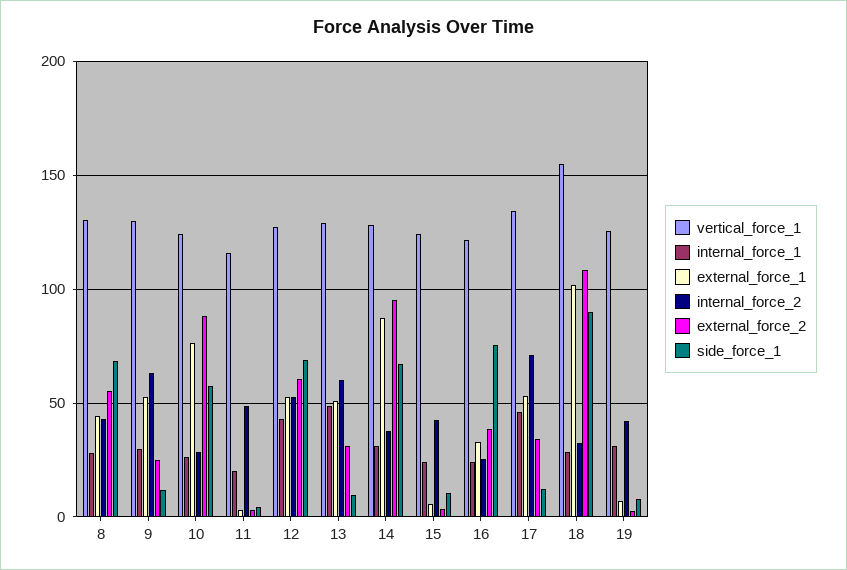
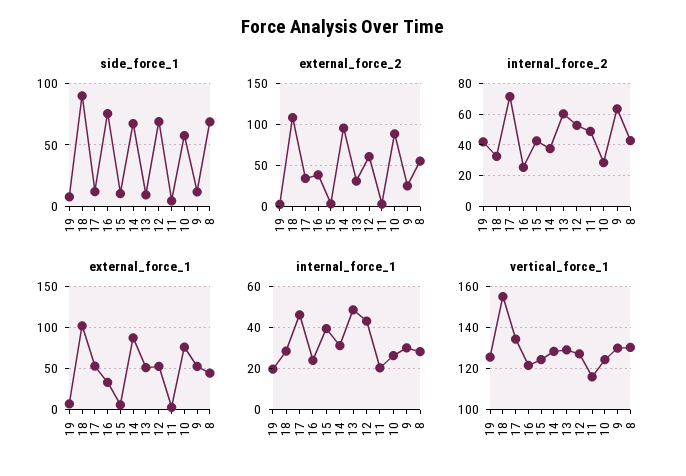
internal_force_1, 15: 25 -> 40
internal_force_1, 19: 30 -> 20

